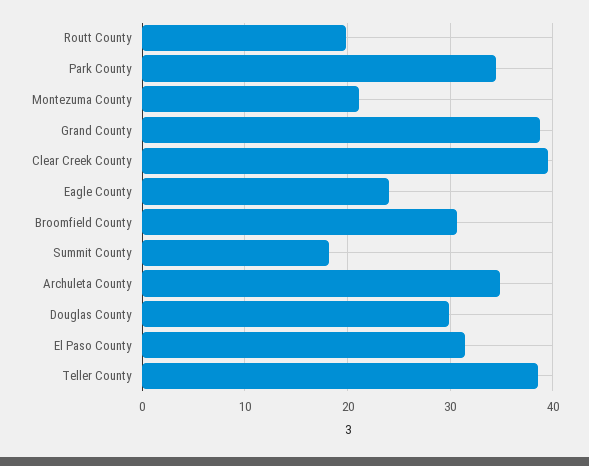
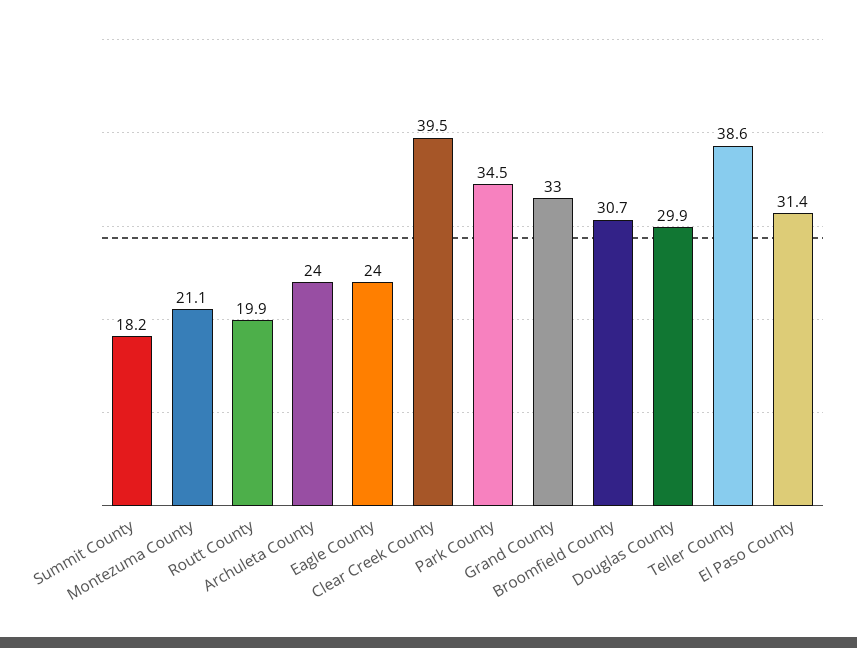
Grand County: 39 -> 33
Archuleta County: 35 -> 24

